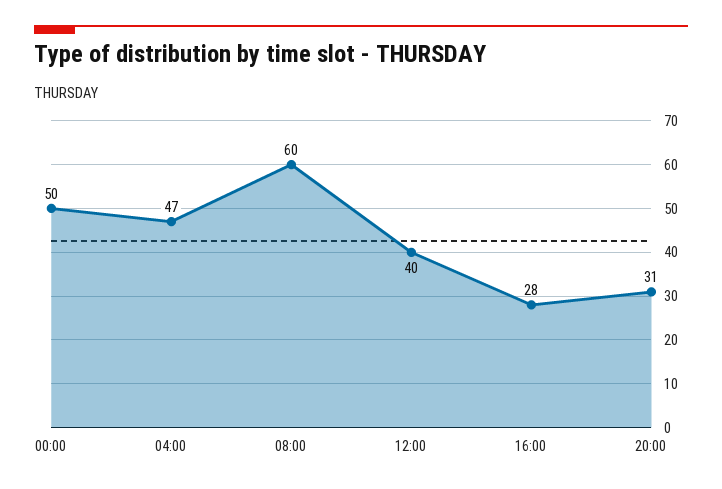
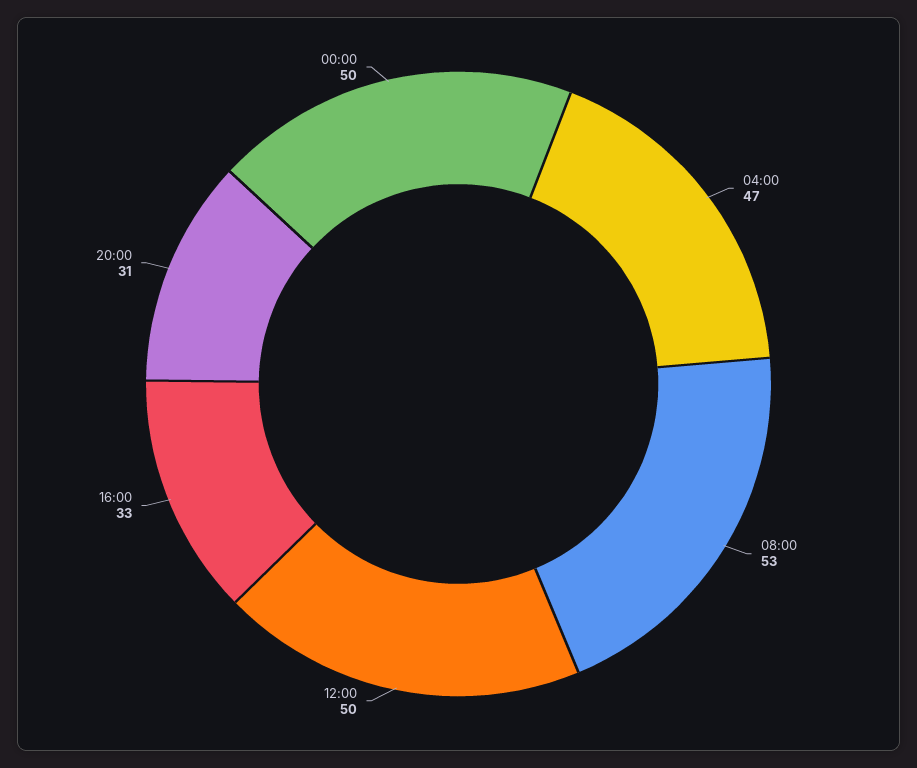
08:00: 60 -> 53
12:00: 40 -> 50
16:00: 28 -> 33

